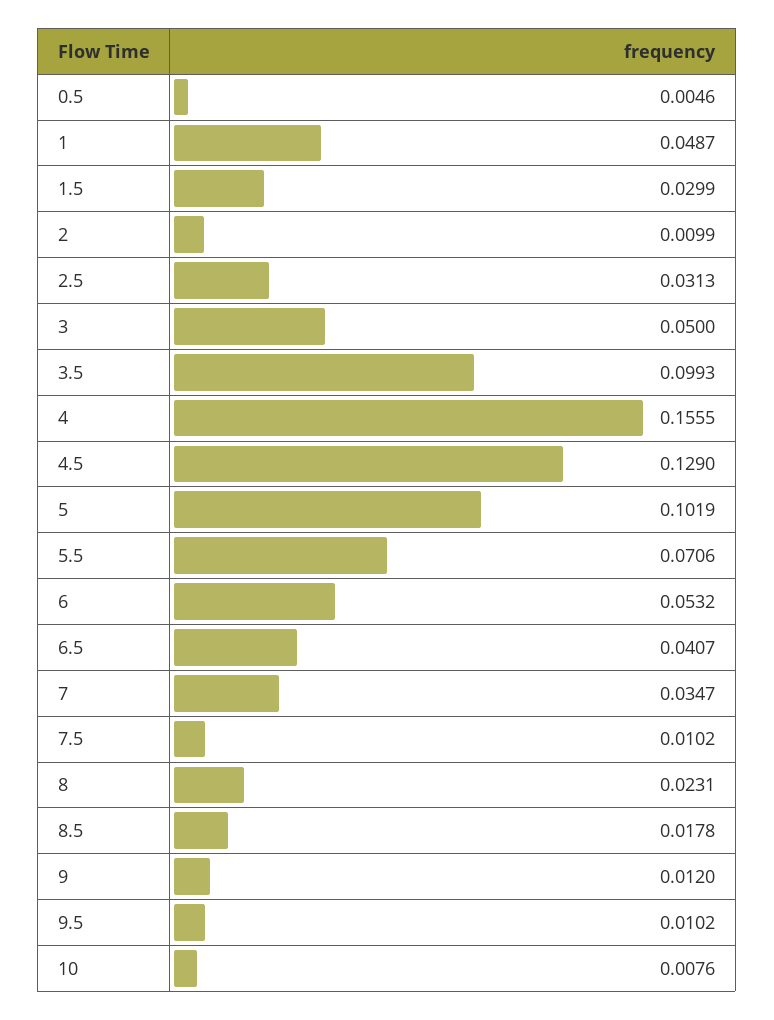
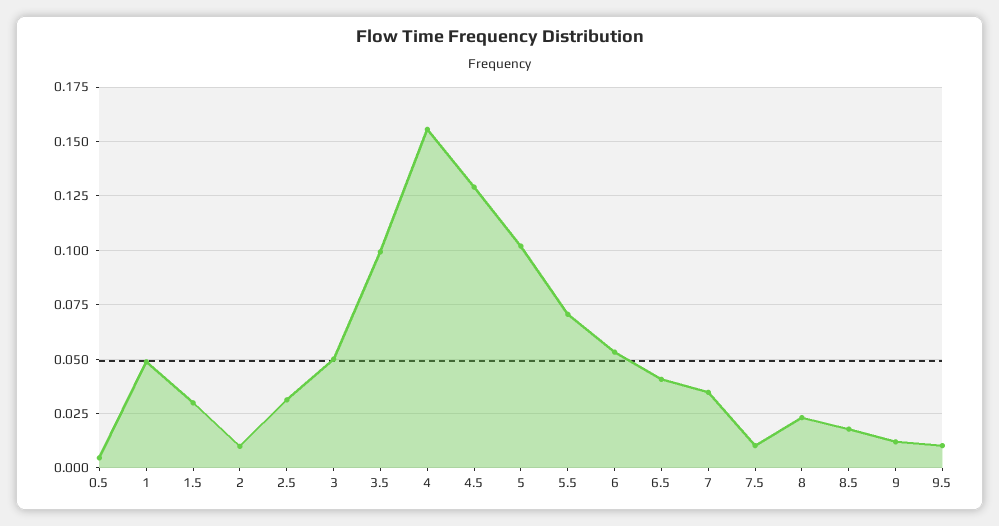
10: 0.0076 -> none

